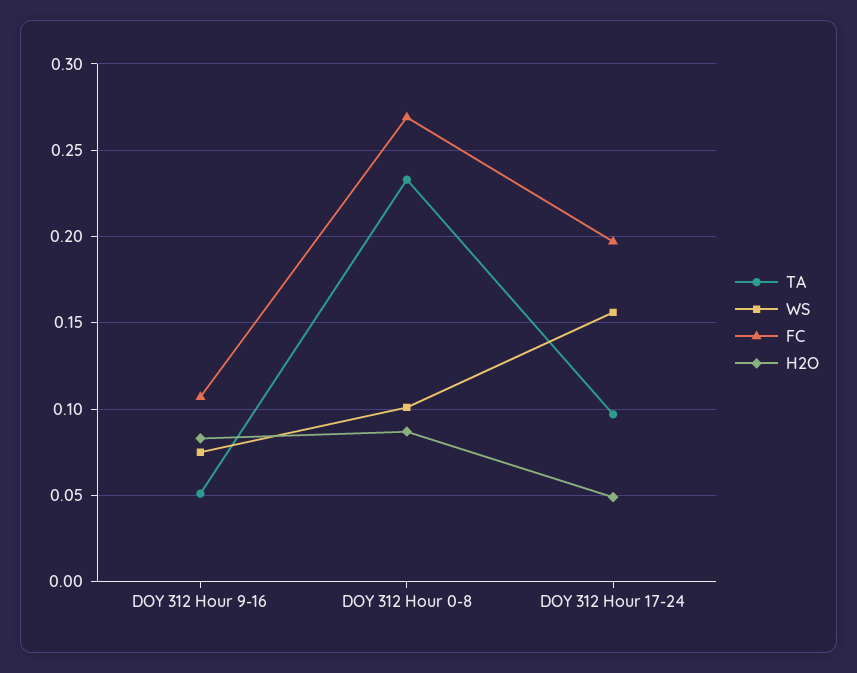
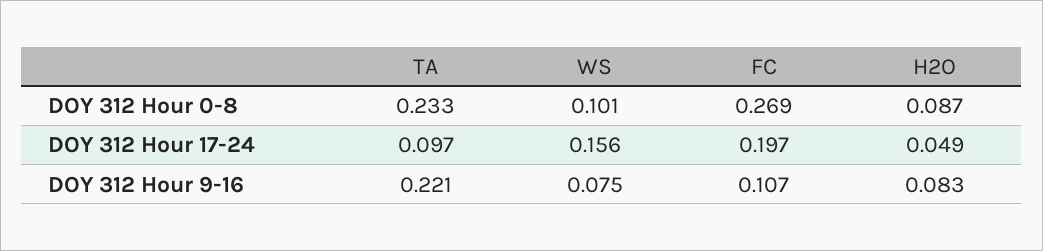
TA, DOY 312 Hour 9-16: 0.05 -> 0.221

